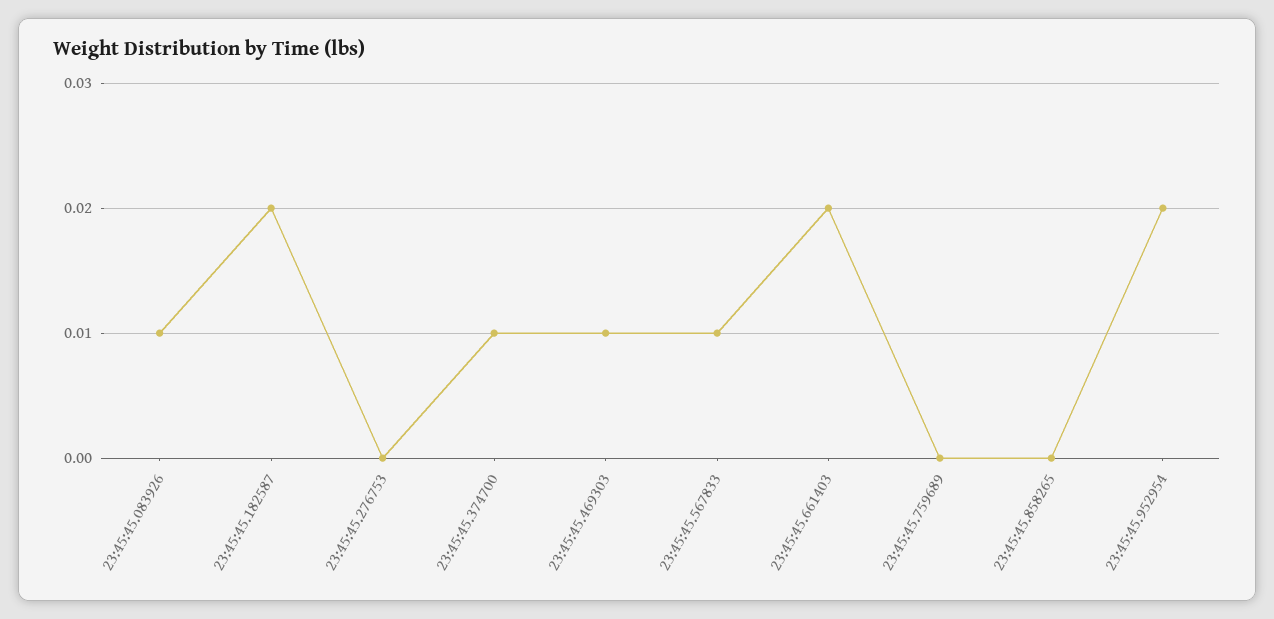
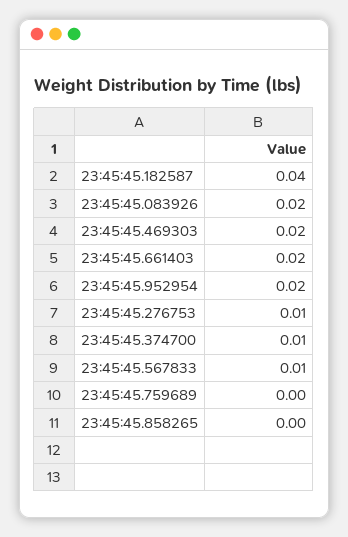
23:45:45.083926: 0.01 -> 0.02
23:45:45.182587: 0.02 -> 0.04
23:45:45.276753: 0 -> 0.01
23:45:45.469303: 0.01 -> 0.02

